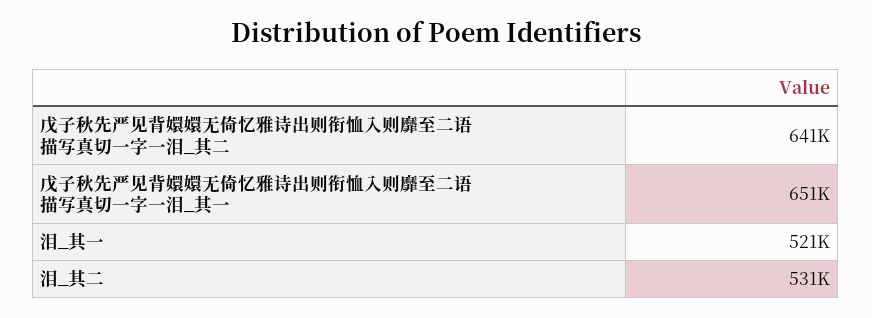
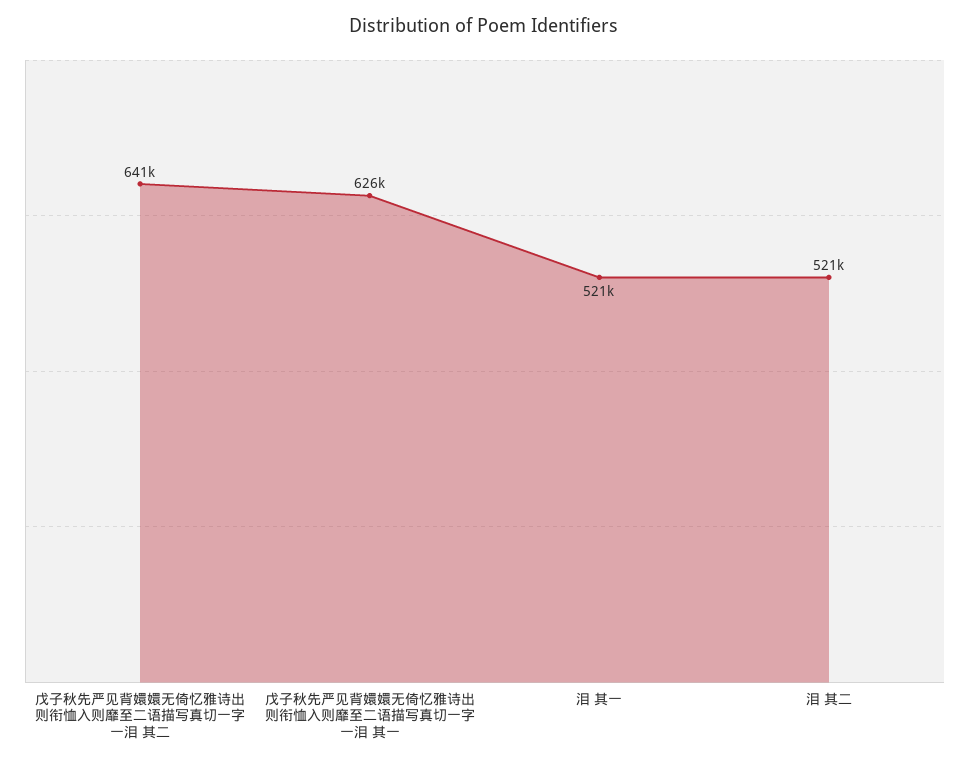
戊子秋先严见背嬛嬛无倚忆雅诗出则衔恤入则靡至二语描写真切一字一泪_其一: 651000 -> 626000
泪_其二: 531000 -> 521000

